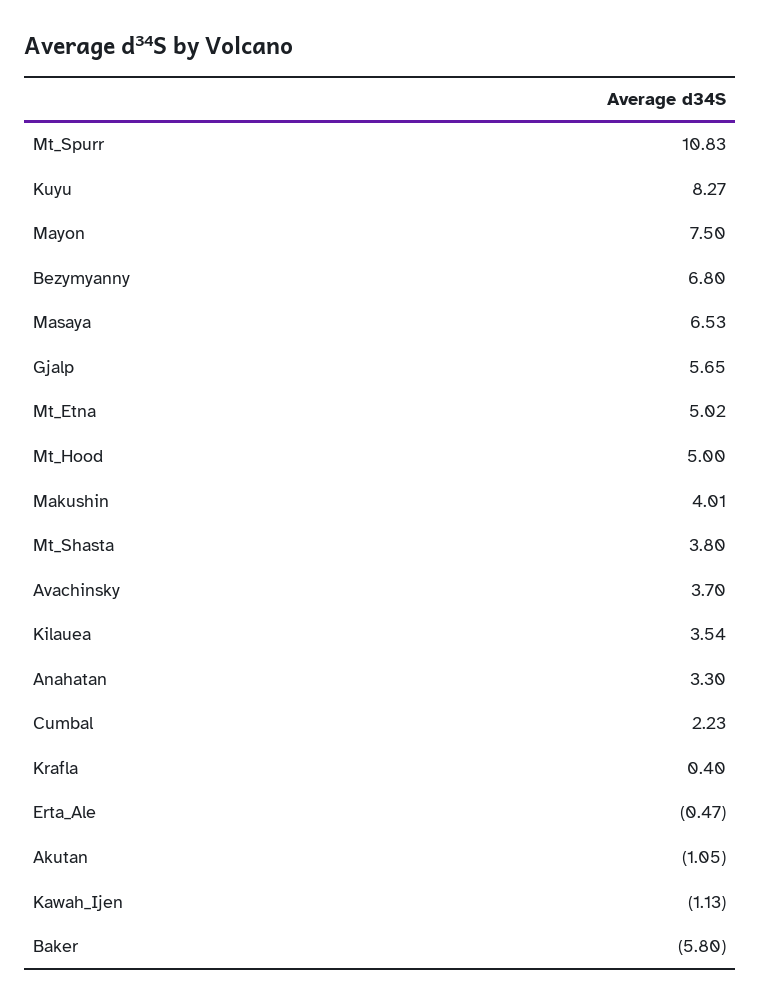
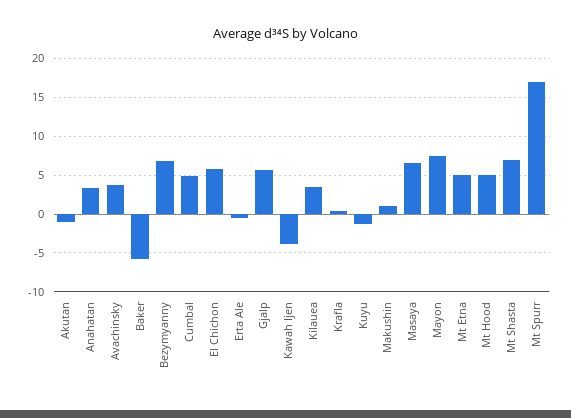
Mt_Spurr: 10.83 -> 17
Kuyu: 8.27 -> -1
Makushin: 4.01 -> 1
Mt_Shasta: 3.8 -> 7
Cumbal: 2.23 -> 5
Kawah_Ijen: -1.13 -> -4
El Chichon: none -> 6

